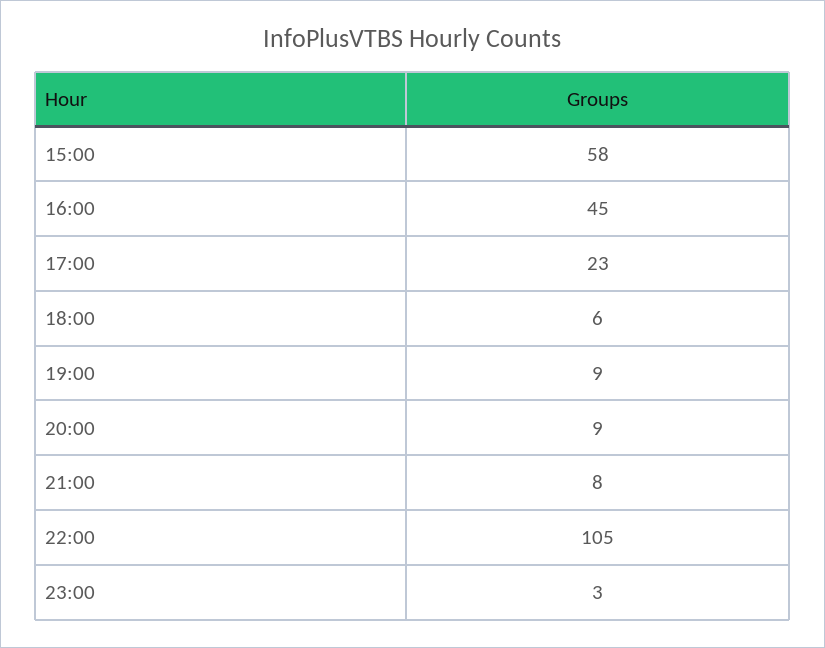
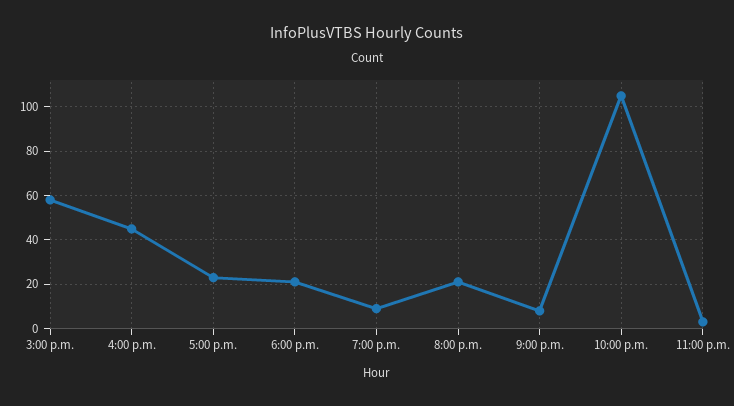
18:00: 6 -> 20
20:00: 9 -> 20

